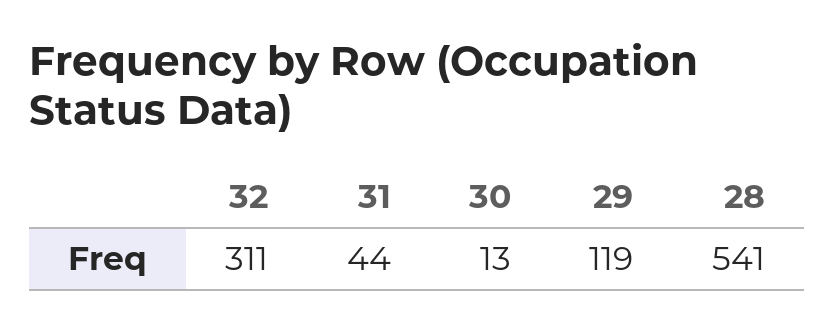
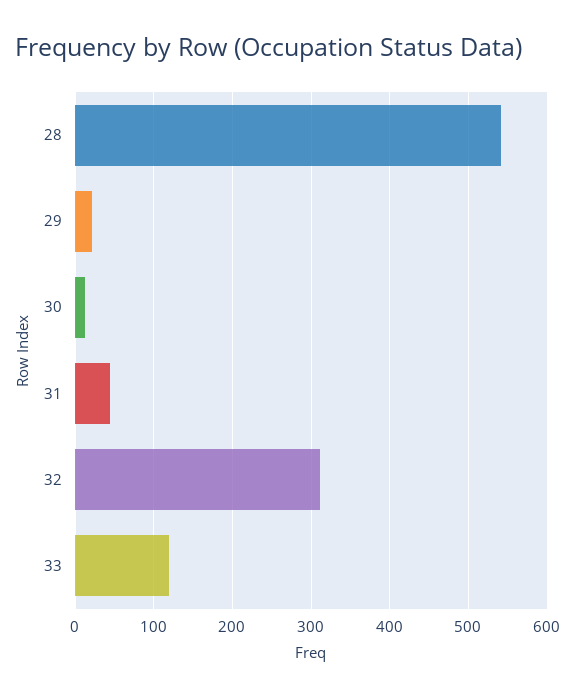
29: 119 -> 20
33: none -> 120

